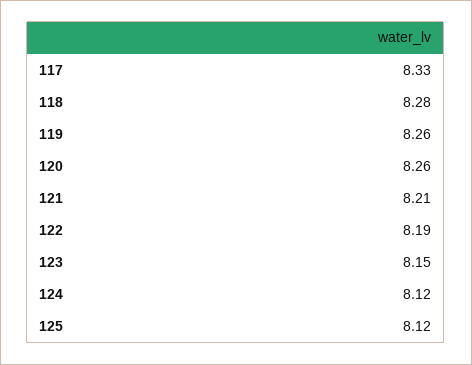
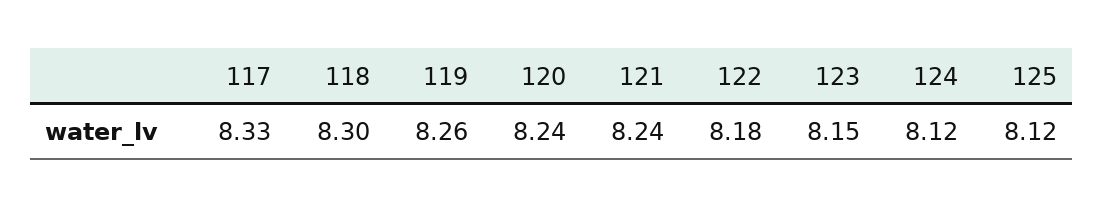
118: 8.28 -> 8.3
120: 8.26 -> 8.24
121: 8.21 -> 8.24
122: 8.19 -> 8.18

